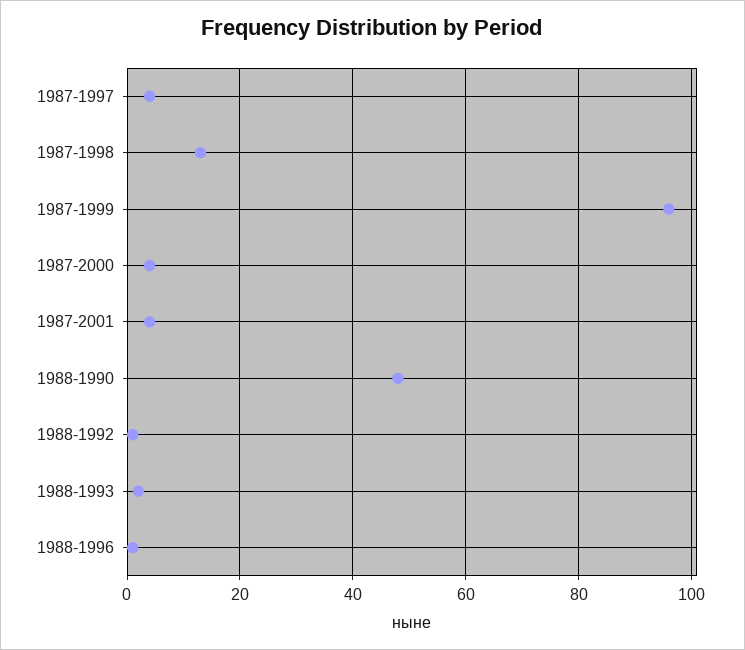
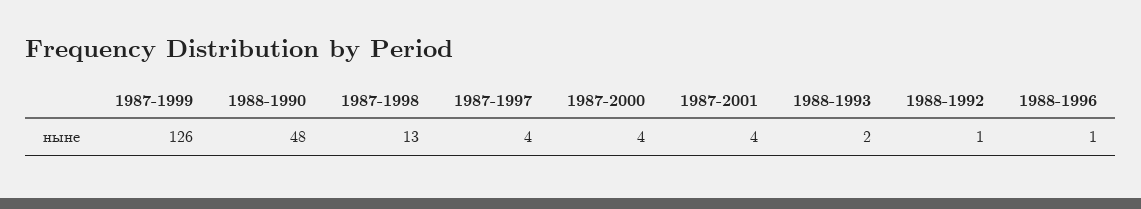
1987-1999: 95 -> 126

